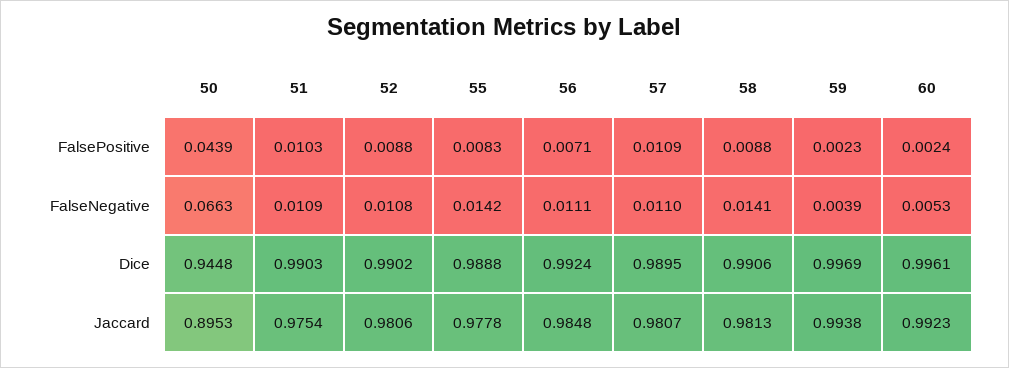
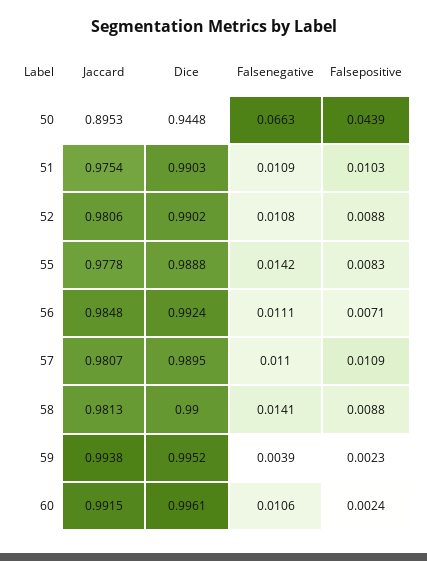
60, FalseNegative: 0.0053 -> 0.0106
58, Dice: 0.9906 -> 0.99
59, Dice: 0.9969 -> 0.9952
60, Jaccard: 0.9923 -> 0.9915

